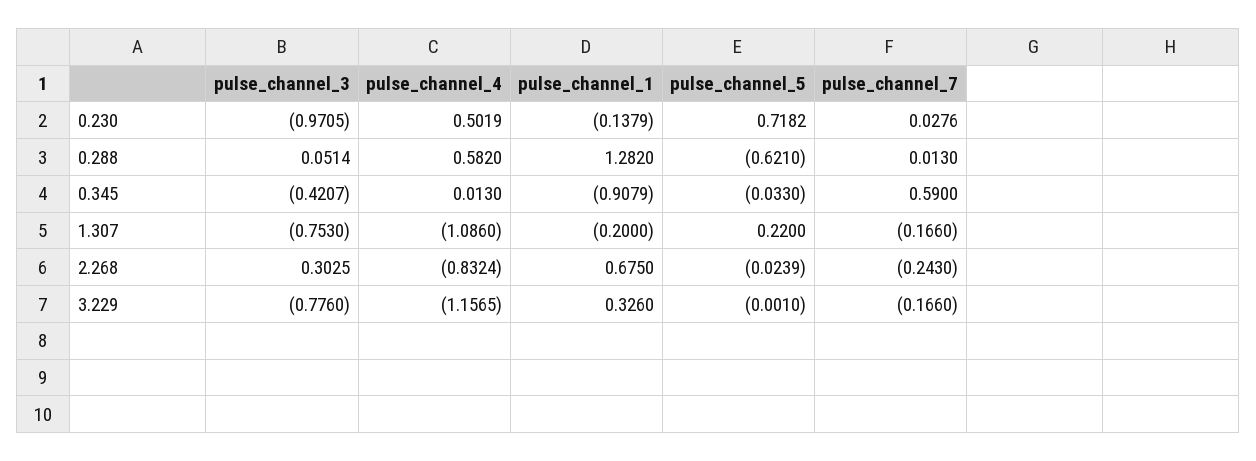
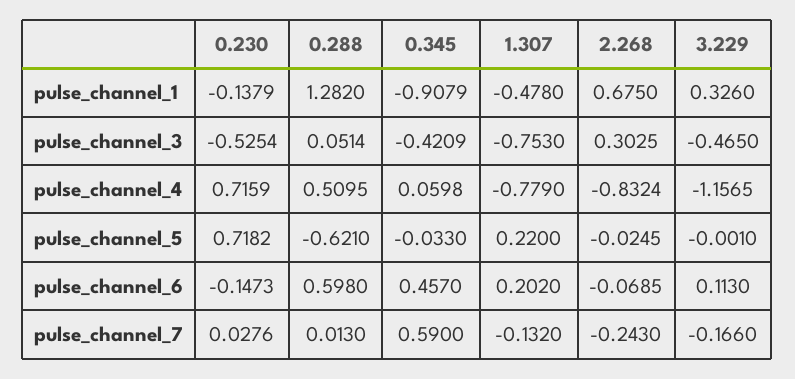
pulse_channel_3, 0.230: -0.9705 -> -0.5254
pulse_channel_4, 0.230: 0.5019 -> 0.7159
pulse_channel_4, 0.288: 0.582 -> 0.5095
pulse_channel_3, 0.345: -0.4207 -> -0.4209
pulse_channel_4, 0.345: 0.013 -> 0.0598
pulse_channel_4, 1.307: -1.086 -> -0.779
pulse_channel_1, 1.307: -0.2 -> -0.478
pulse_channel_7, 1.307: -0.166 -> -0.132
pulse_channel_5, 2.268: -0.0239 -> -0.0245
pulse_channel_3, 3.229: -0.776 -> -0.465
pulse_channel_6, 0.230: none -> -0.1473
pulse_channel_6, 0.288: none -> 0.598
pulse_channel_6, 0.345: none -> 0.457
pulse_channel_6, 1.307: none -> 0.202
pulse_channel_6, 2.268: none -> -0.0685
pulse_channel_6, 3.229: none -> 0.113

